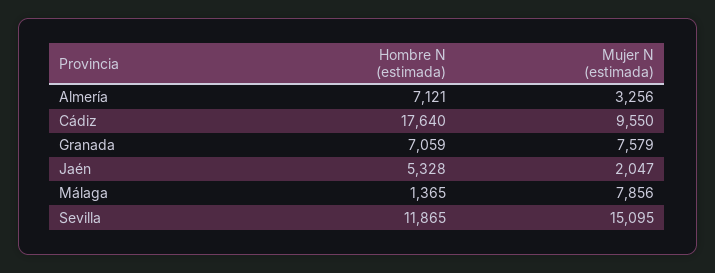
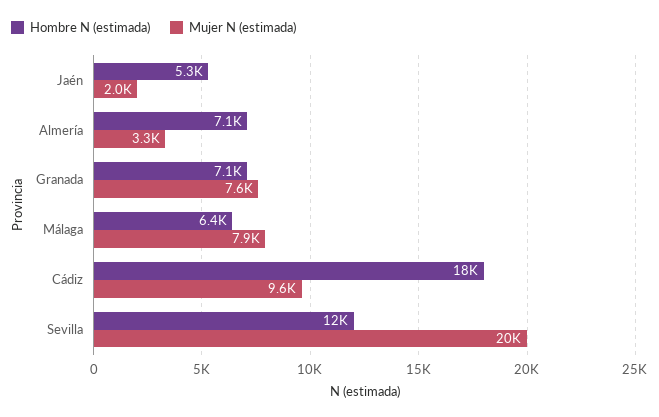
Hombre N (estimada), Málaga: 1365 -> 6400
Mujer N (estimada), Sevilla: 15095 -> 20000

